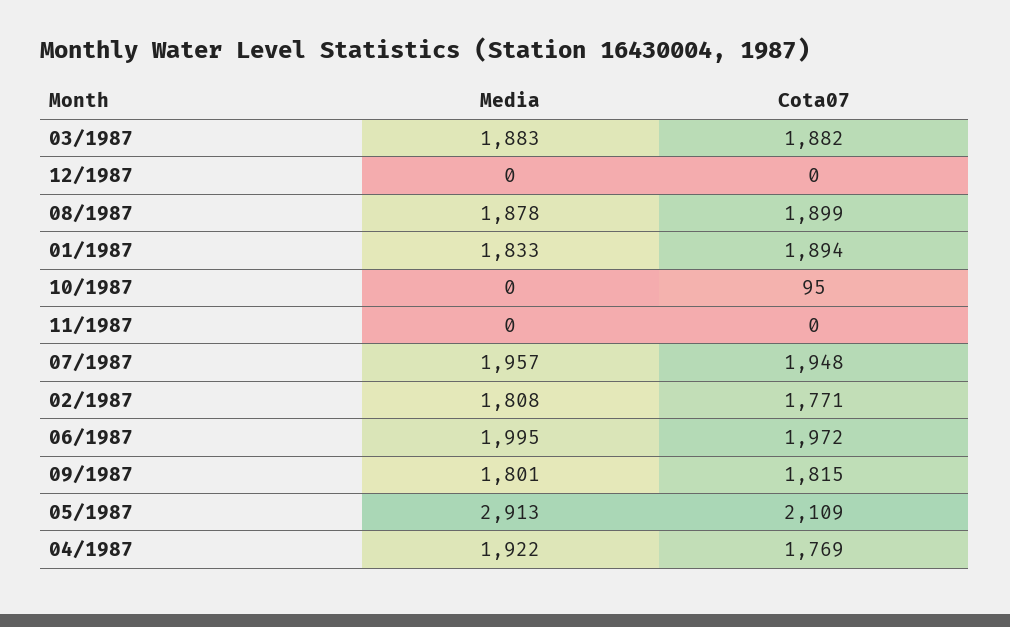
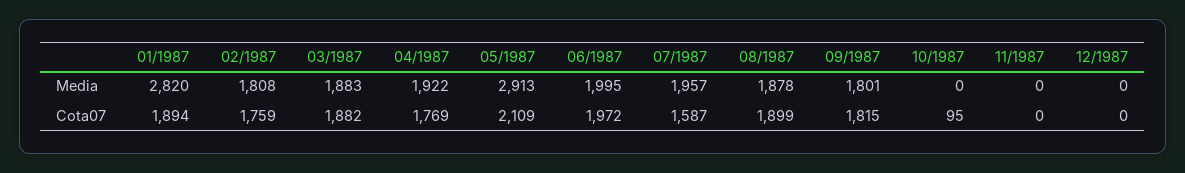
Media, 01/1987: 1833 -> 2820
Cota07, 07/1987: 1948 -> 1587
Cota07, 02/1987: 1771 -> 1759

